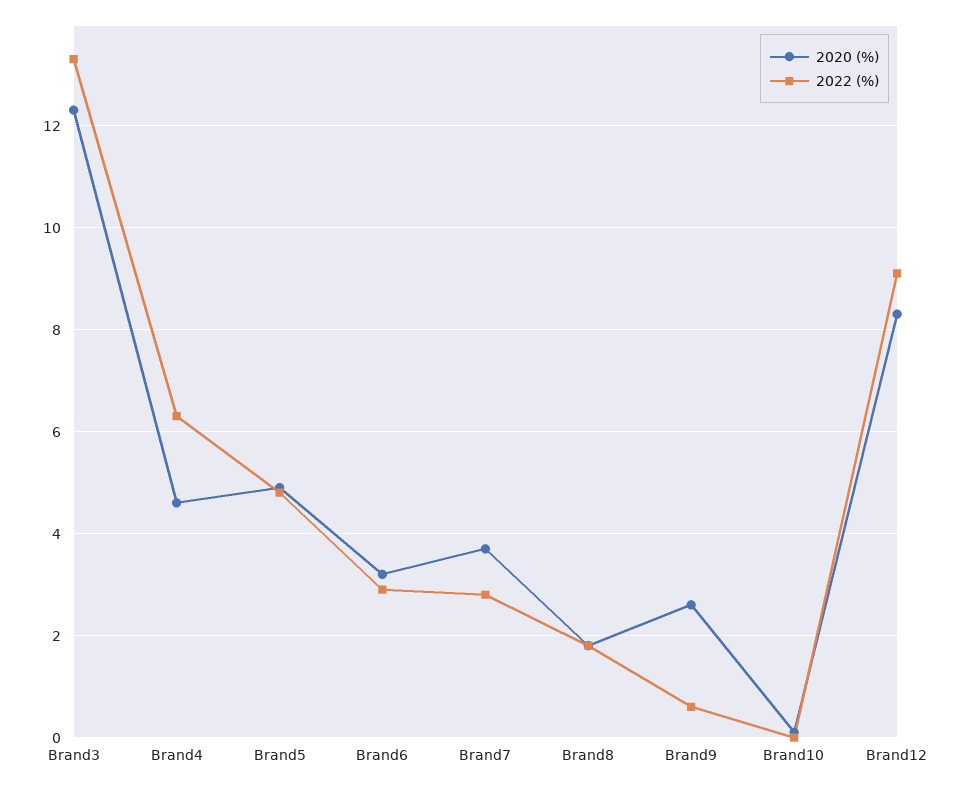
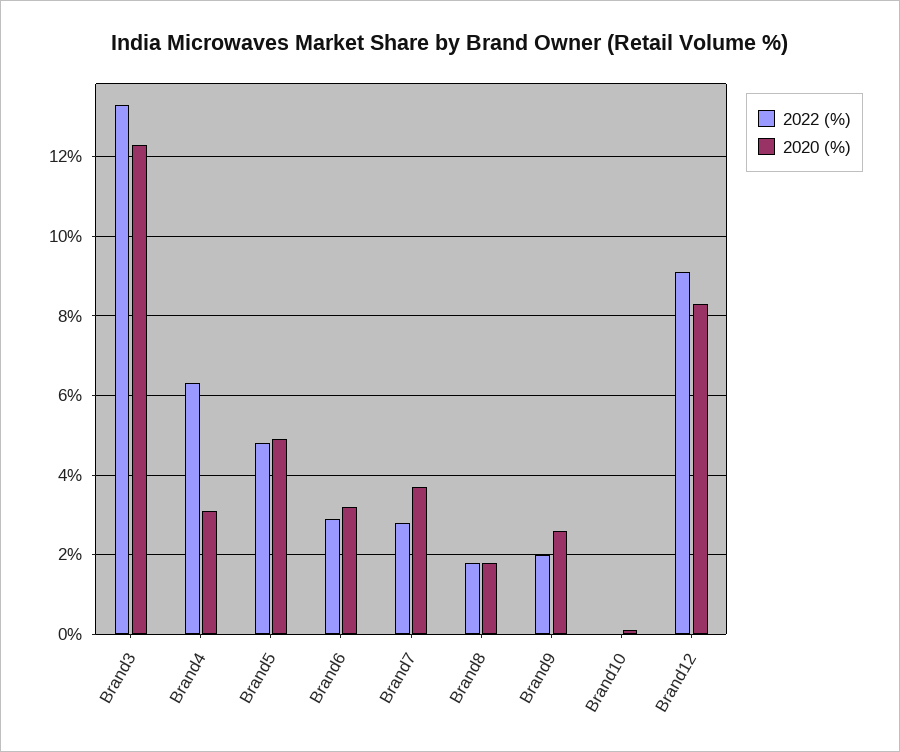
2020 (%), Brand4: 4.5 -> 3
2022 (%), Brand9: 0.5 -> 2

